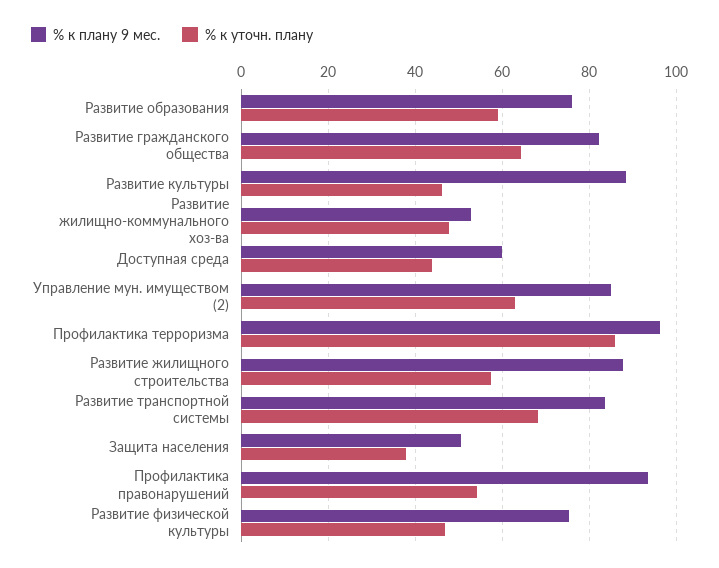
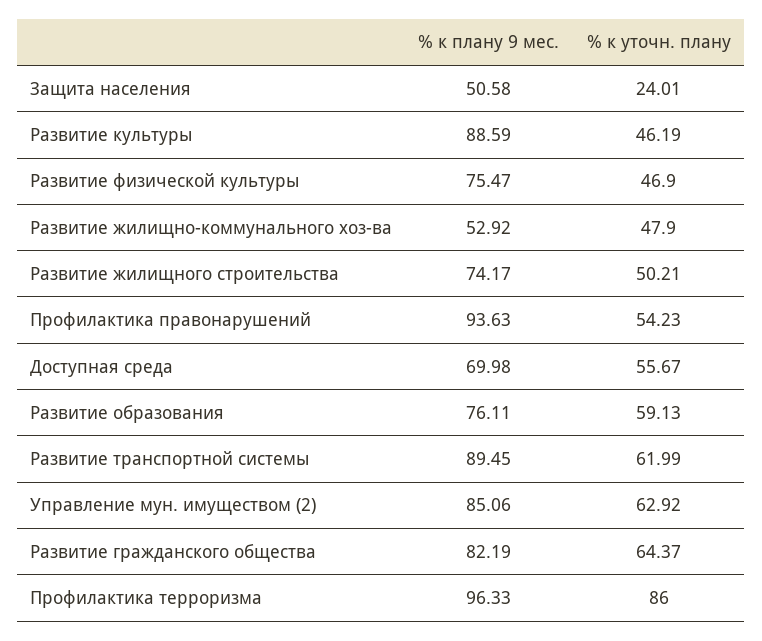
% к плану 9 мес., Доступная среда: 60 -> 69.98
% к уточн. плану, Доступная среда: 44 -> 55.67
% к плану 9 мес., Развитие жилищного строительства: 88 -> 74.17
% к уточн. плану, Развитие жилищного строительства: 58 -> 50.21
% к плану 9 мес., Развитие транспортной системы: 84 -> 89.45
% к уточн. плану, Развитие транспортной системы: 68 -> 61.99
% к уточн. плану, Защита населения: 38 -> 24.01

